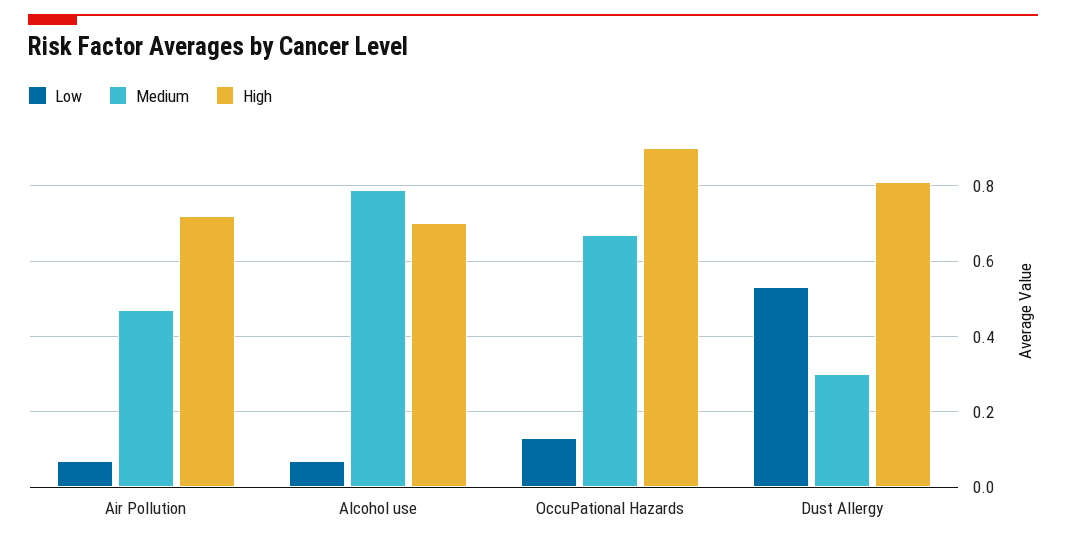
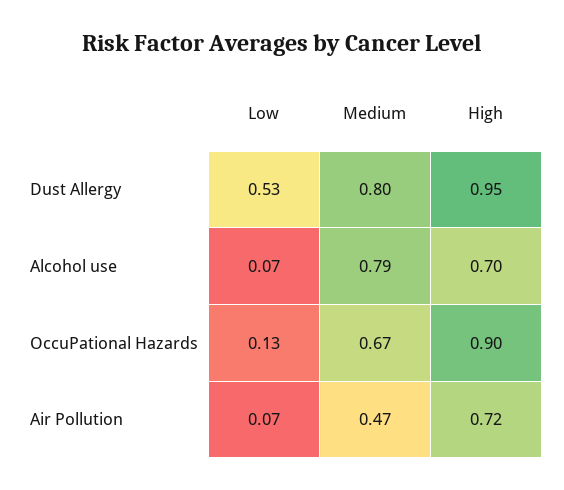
Medium, Dust Allergy: 0.3 -> 0.8
High, Dust Allergy: 0.8 -> 0.95

